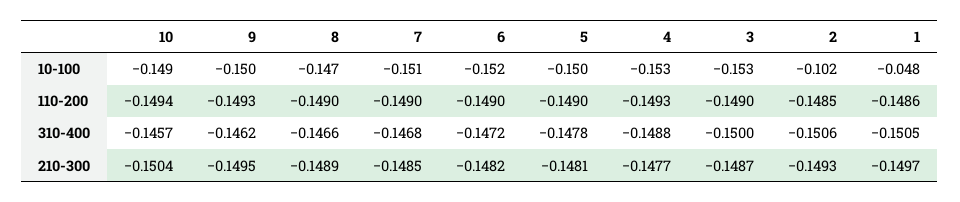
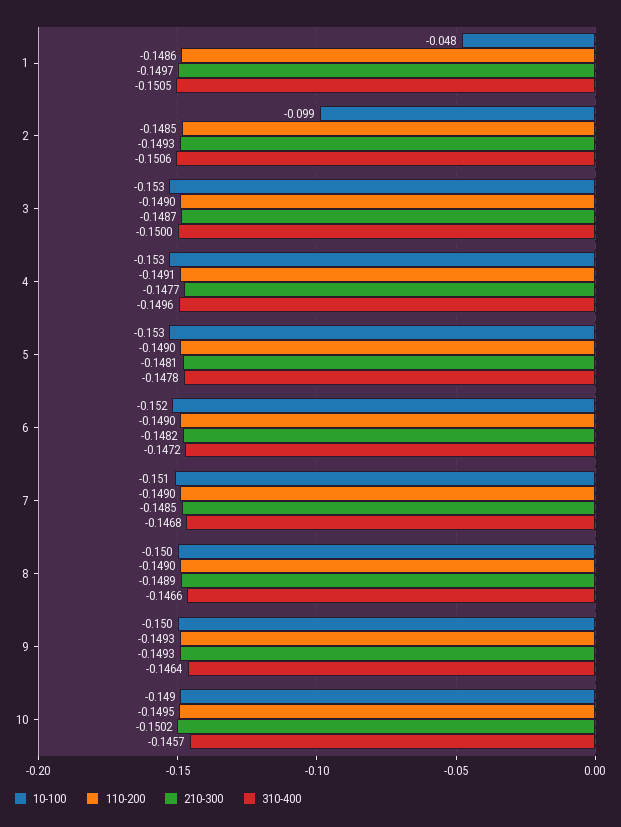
10-100, 8: -0.147 -> -0.15
10-100, 5: -0.15 -> -0.153
10-100, 2: -0.102 -> -0.099
110-200, 10: -0.1494 -> -0.1495
110-200, 4: -0.1493 -> -0.1491
310-400, 9: -0.1462 -> -0.1464
310-400, 4: -0.1488 -> -0.1496
210-300, 10: -0.1504 -> -0.1502
210-300, 9: -0.1495 -> -0.1493

